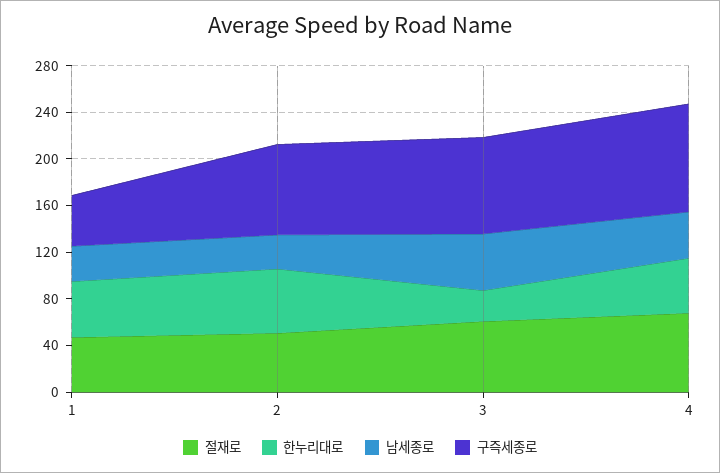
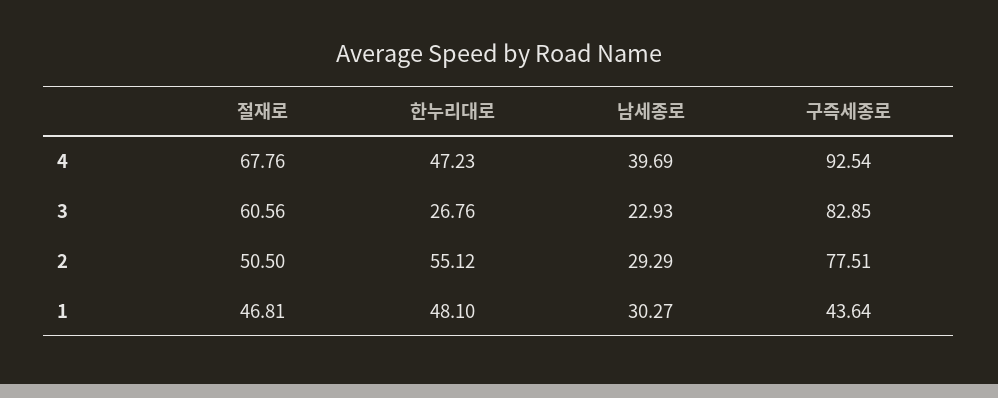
남세종로, 3: 50 -> 22.93

